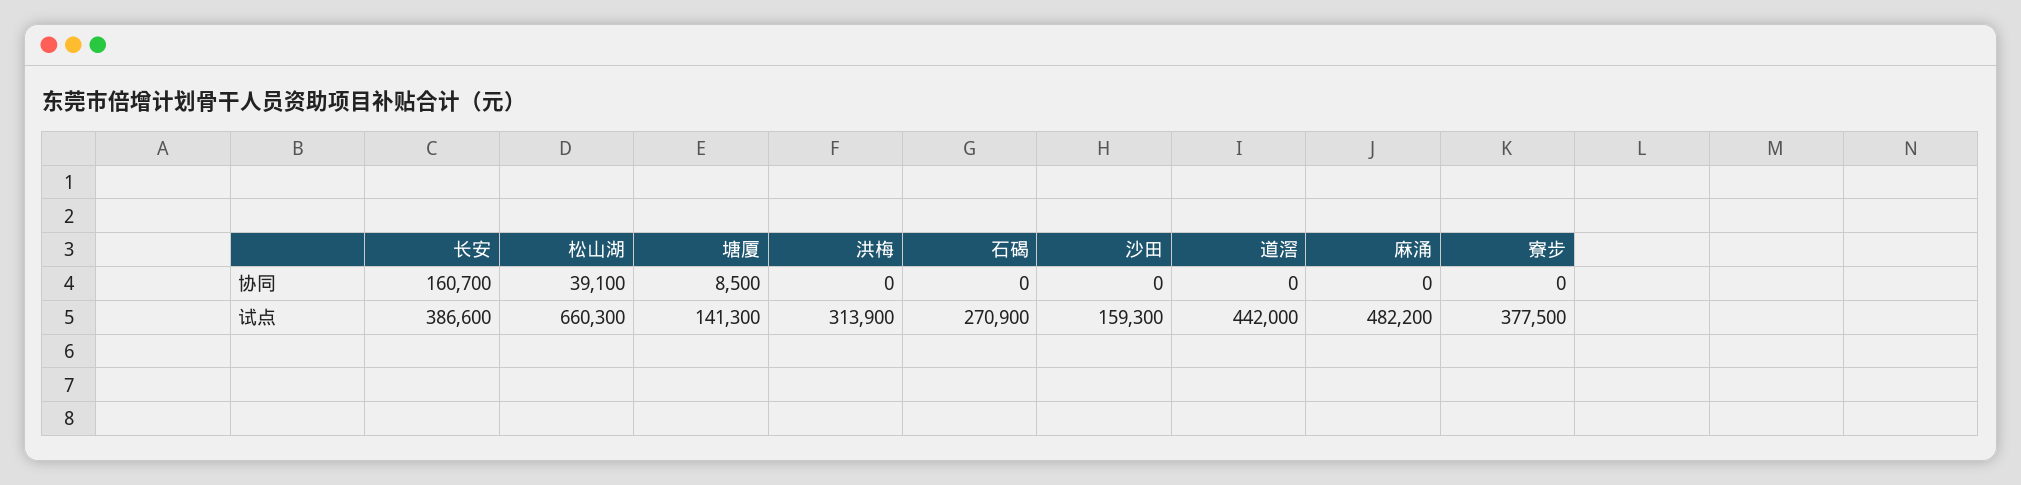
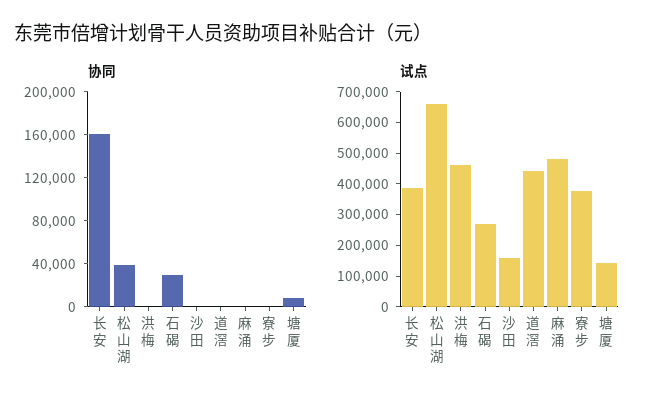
协同, 石碣: 0 -> 30000
试点, 洪梅: 313900 -> 450000

